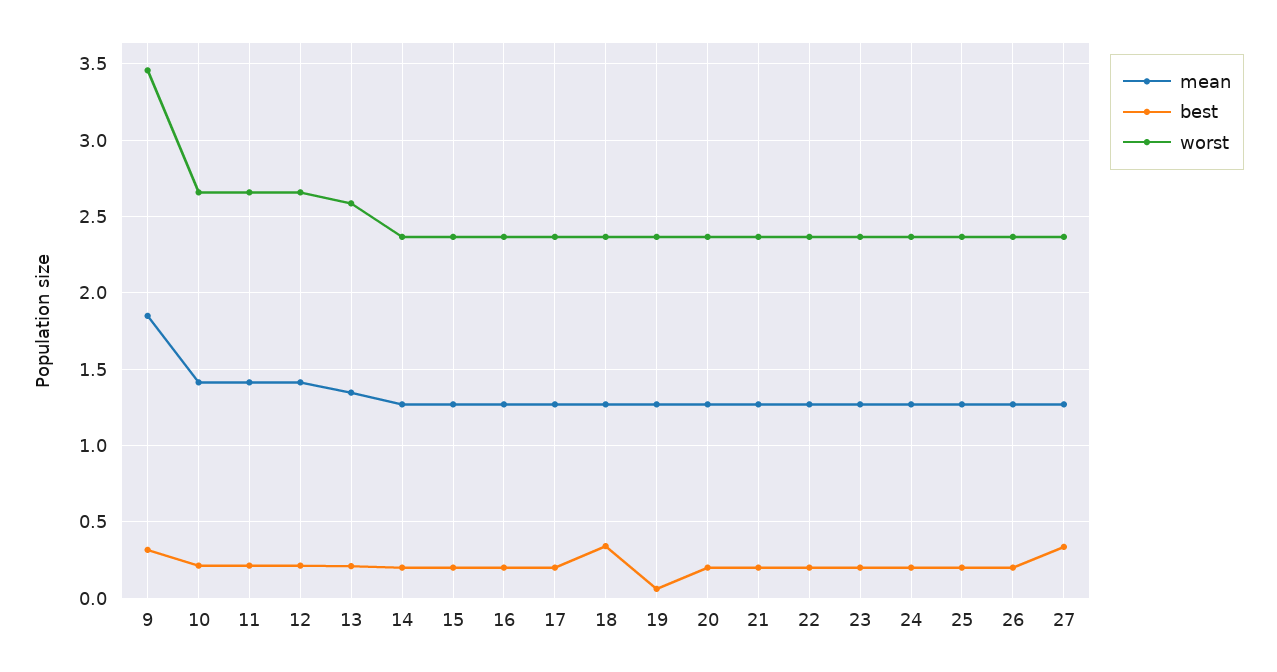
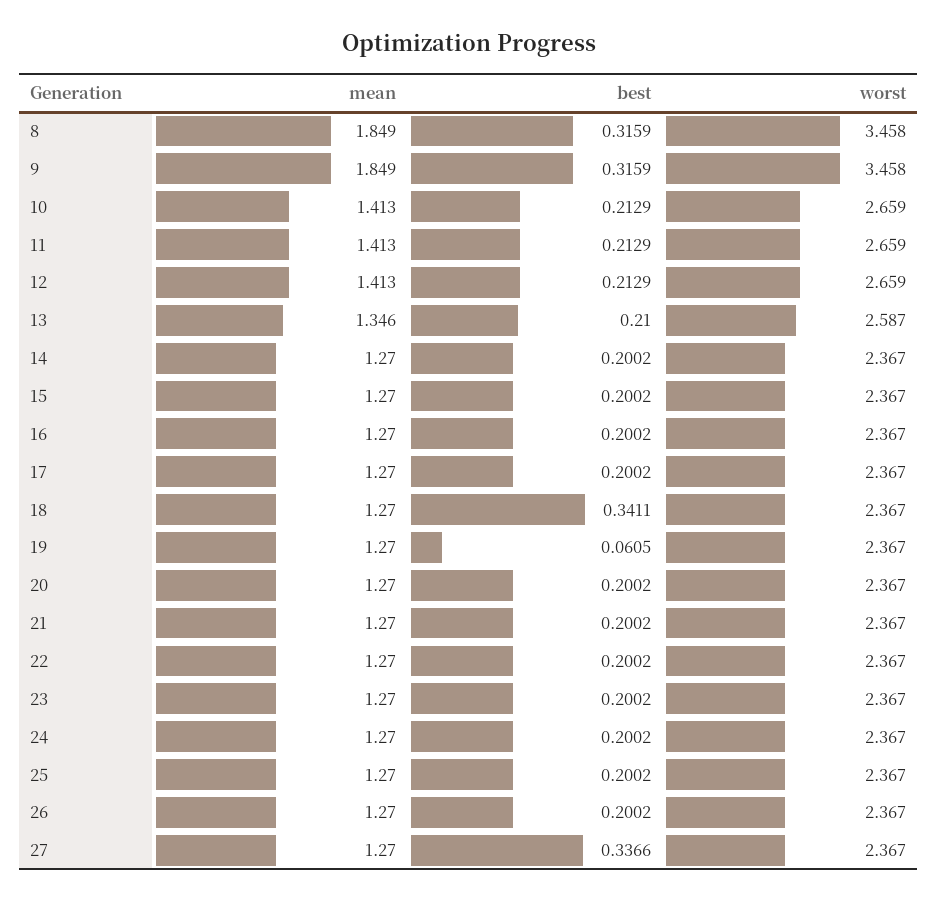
mean, 8: none -> 1.849
best, 8: none -> 0.3159
worst, 8: none -> 3.458

